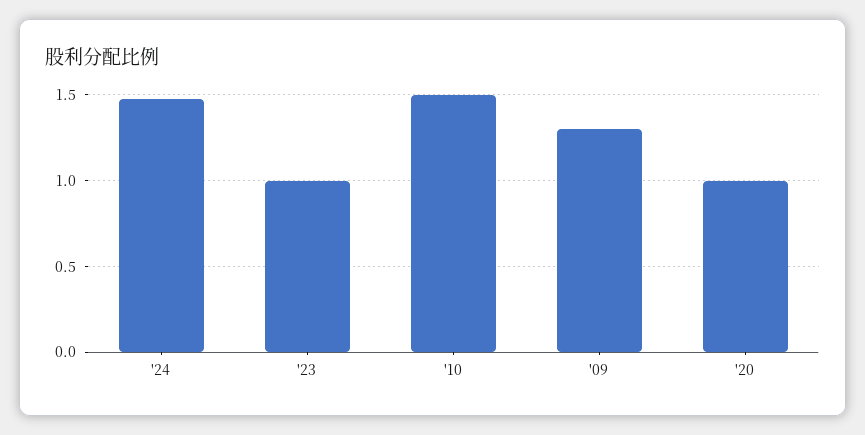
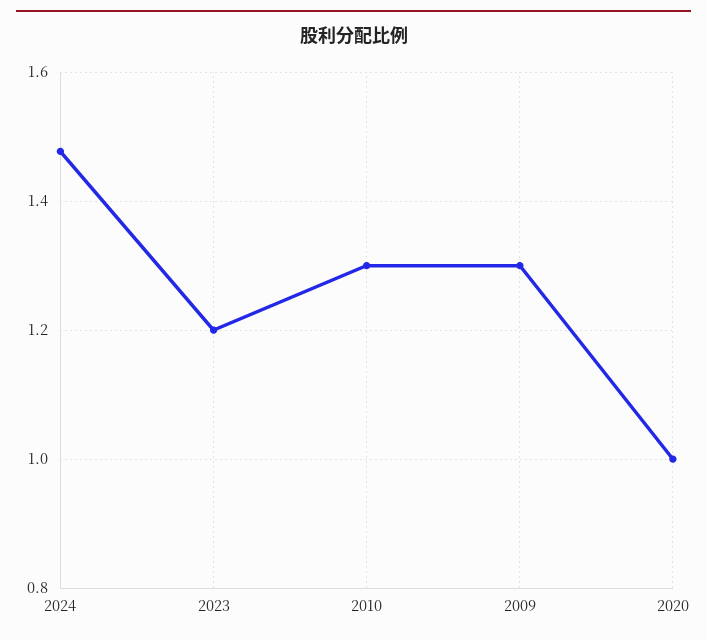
'23: 1 -> 1.2
'10: 1.5 -> 1.3

